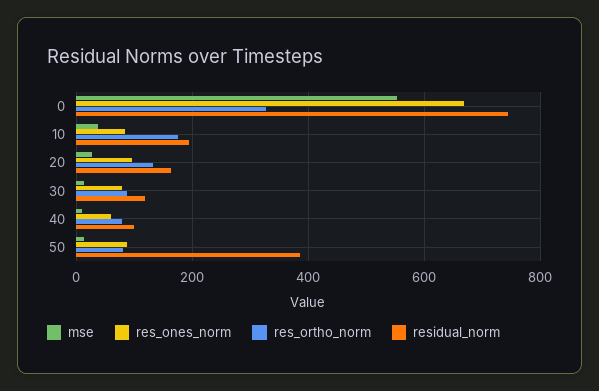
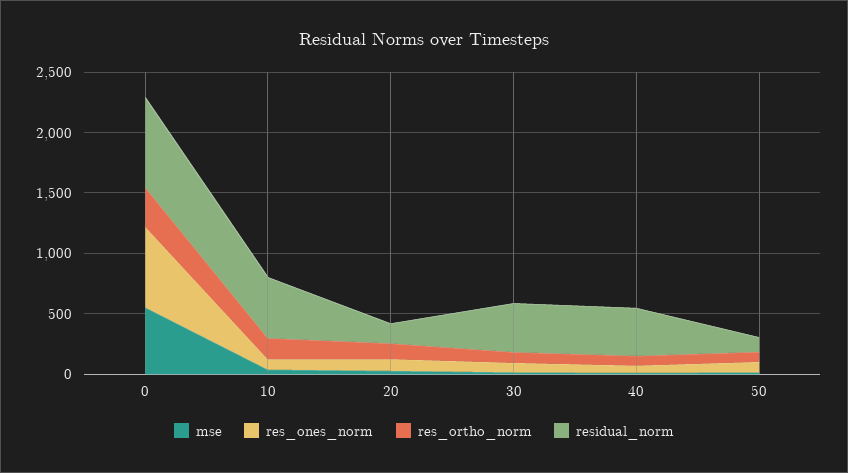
residual_norm, 10: 200 -> 500
residual_norm, 30: 120 -> 400
residual_norm, 40: 100 -> 400
residual_norm, 50: 380 -> 100

